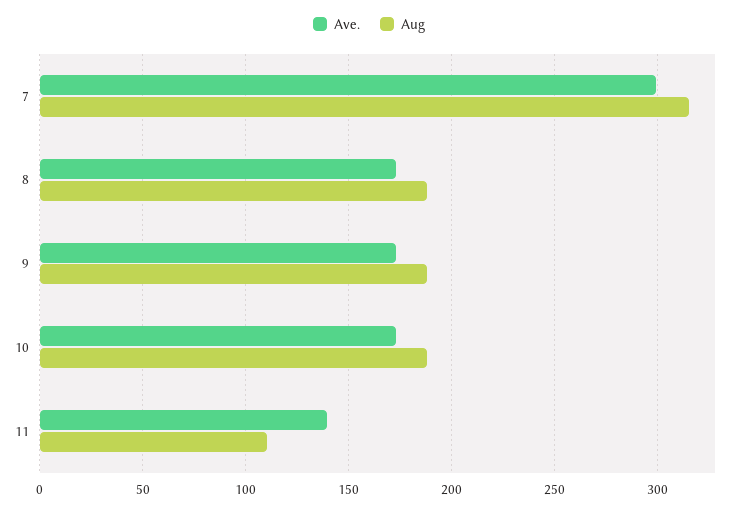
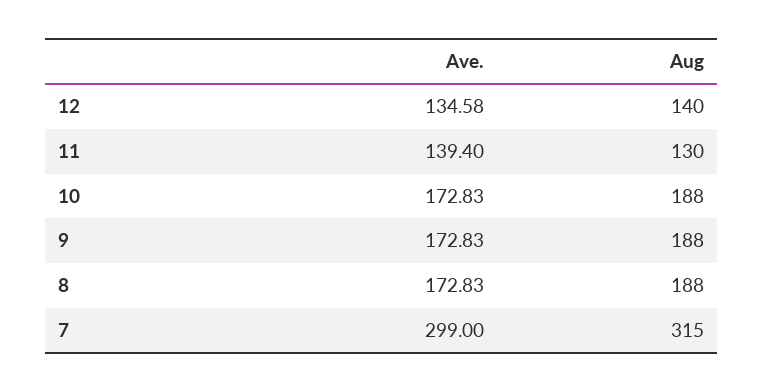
Aug, 11: 110 -> 130
Ave., 12: none -> 134.58
Aug, 12: none -> 140

